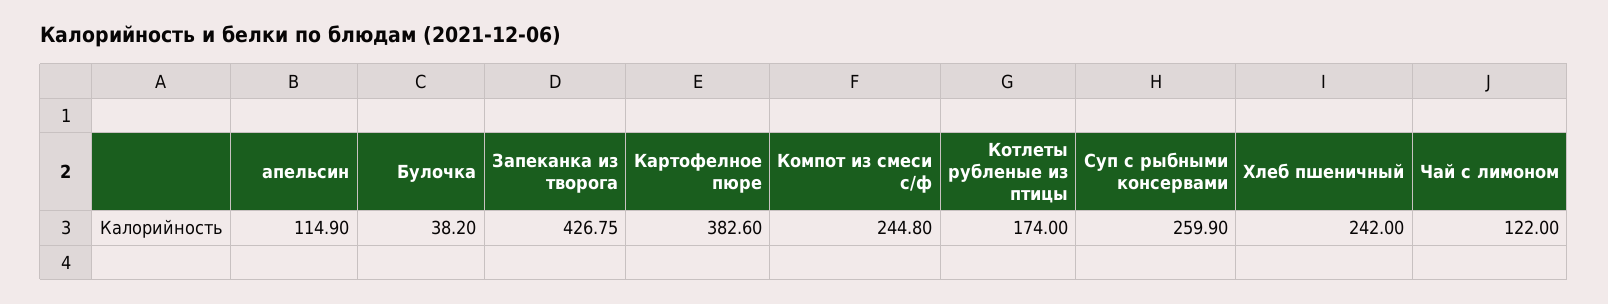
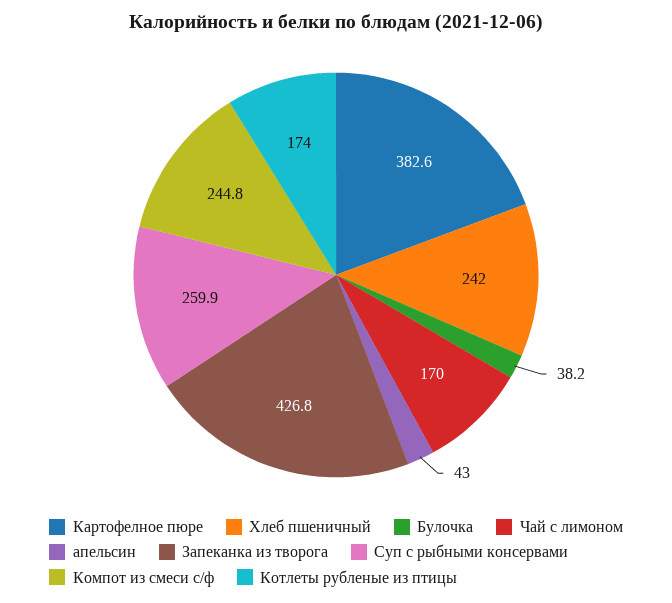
апельсин: 114.9 -> 43
Чай с лимоном: 122 -> 170

